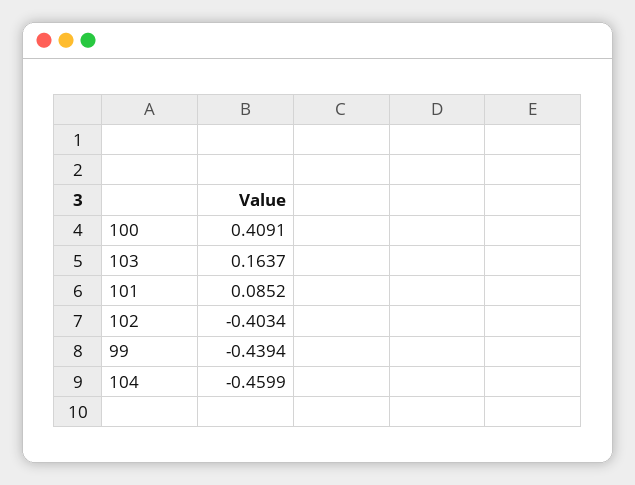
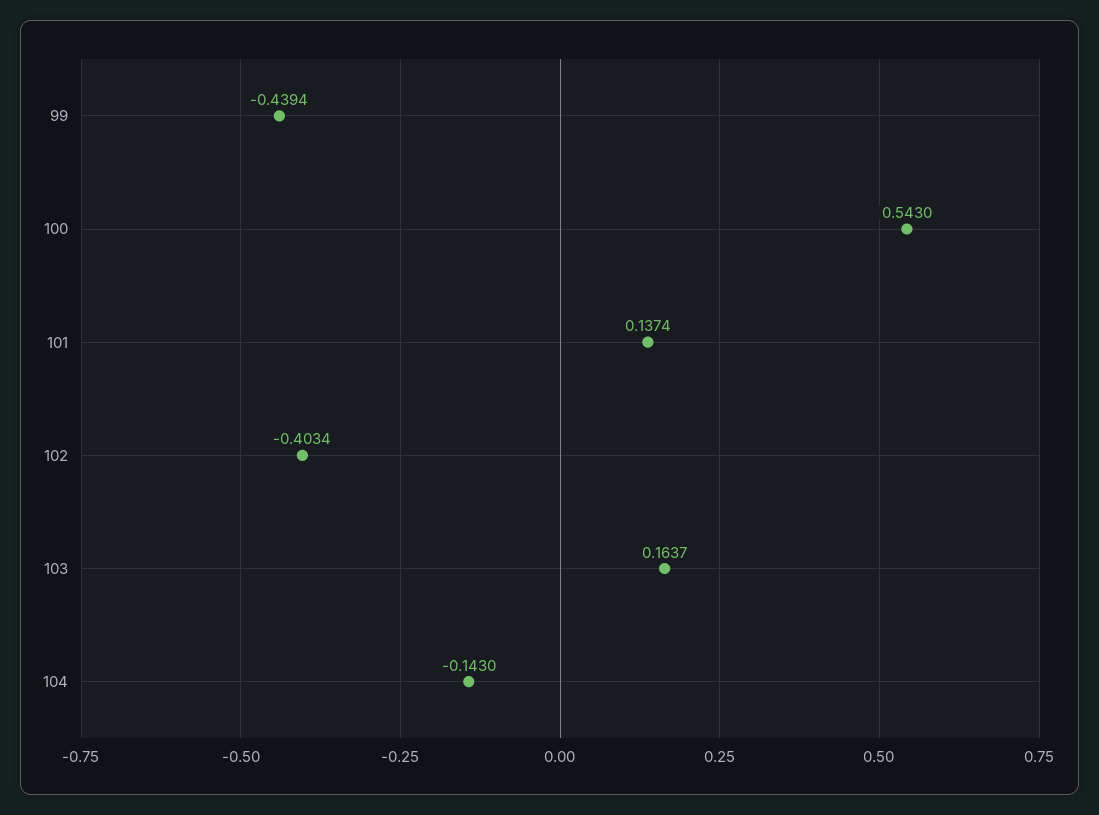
100: 0.4091 -> 0.543
101: 0.0852 -> 0.1374
104: -0.4599 -> -0.143

